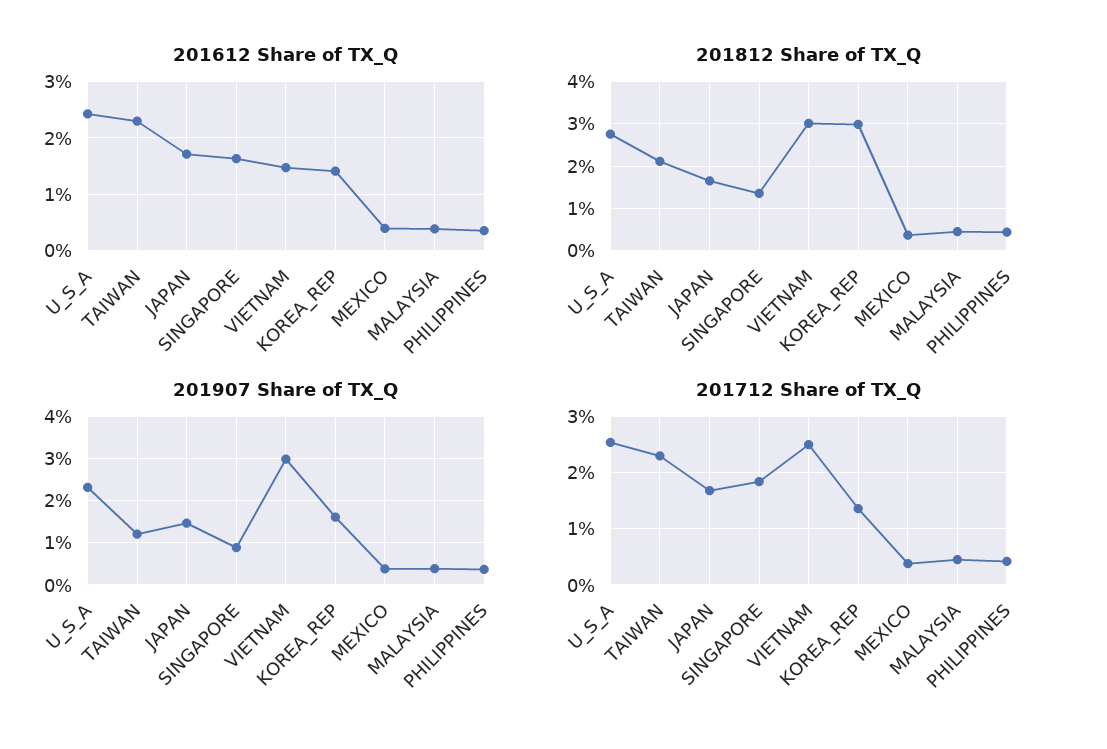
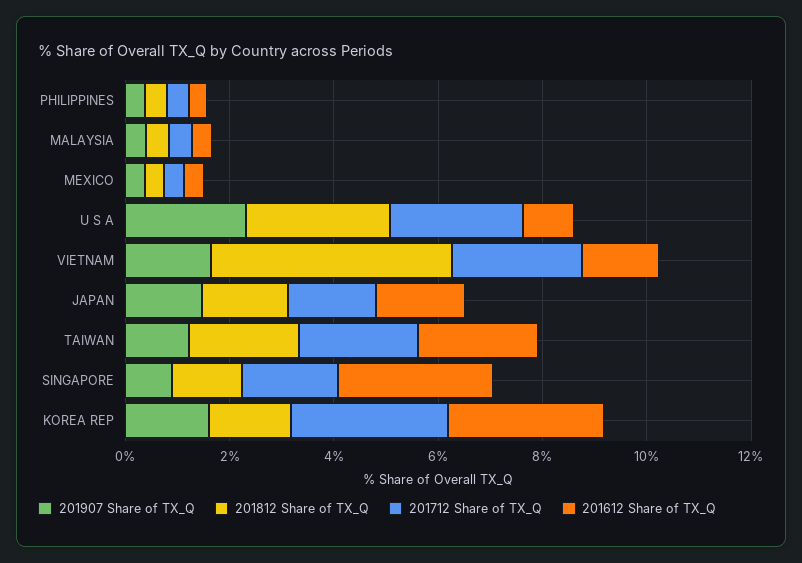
201612 Share of TX_Q, U_S_A: 2.4 -> 1
201612 Share of TX_Q, SINGAPORE: 1.6 -> 3
201612 Share of TX_Q, KOREA_REP: 1.4 -> 3
201812 Share of TX_Q, VIETNAM: 3 -> 4.5
201812 Share of TX_Q, KOREA_REP: 3 -> 1.5
201907 Share of TX_Q, VIETNAM: 3 -> 1.5
201712 Share of TX_Q, KOREA_REP: 1.4 -> 3

